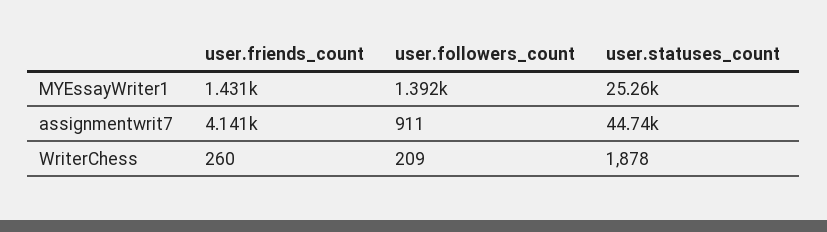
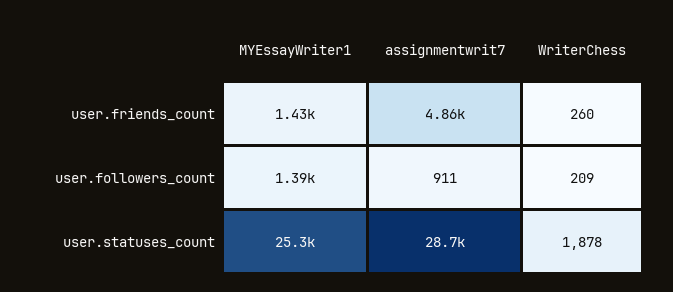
user.friends_count, assignmentwrit7: 4141 -> 4860
user.statuses_count, assignmentwrit7: 44740 -> 28700

